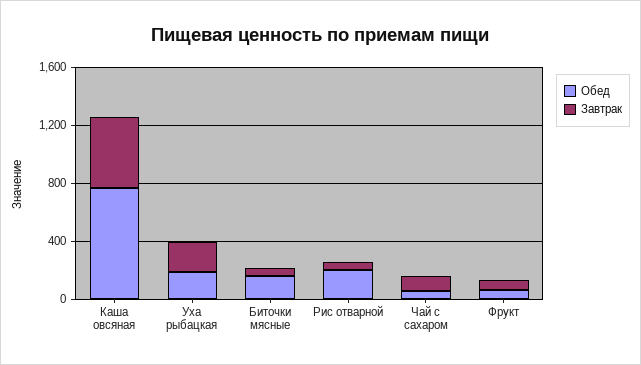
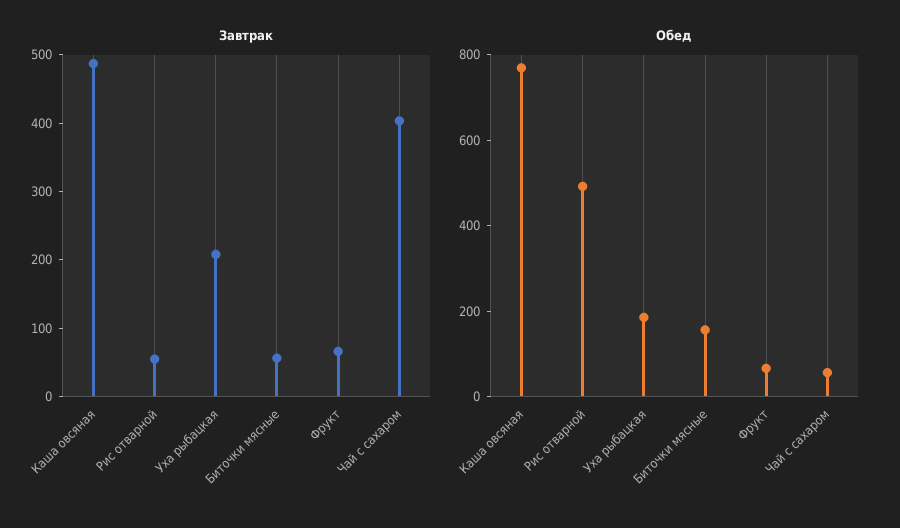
Обед, Рис отварной: 200 -> 500
Завтрак, Чай с сахаром: 100 -> 400

